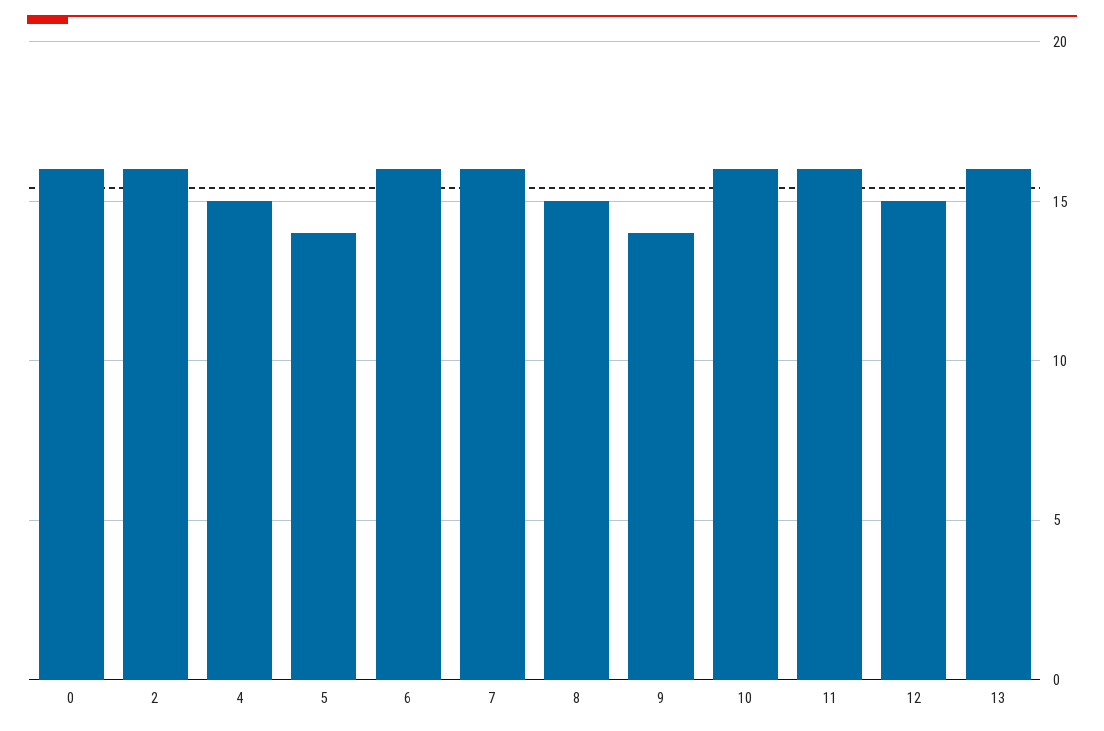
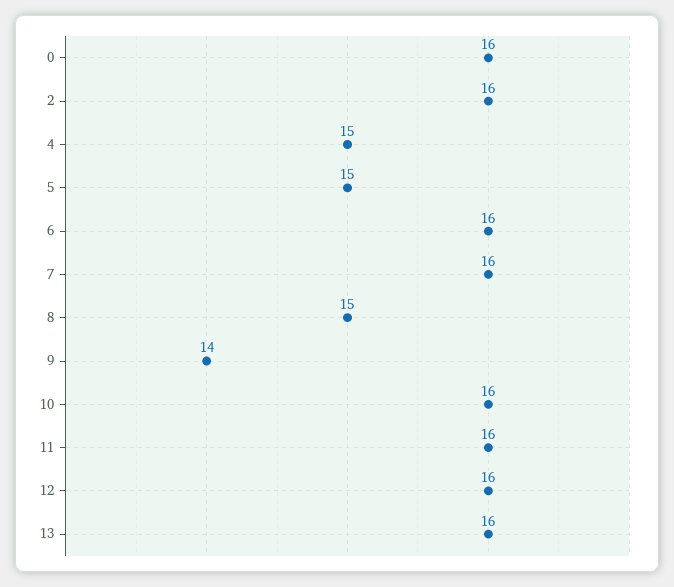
5: 14 -> 15
12: 15 -> 16

